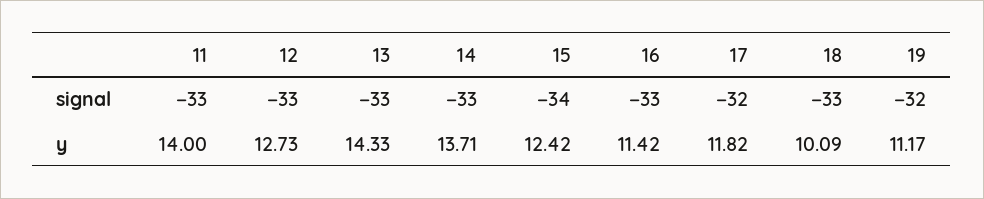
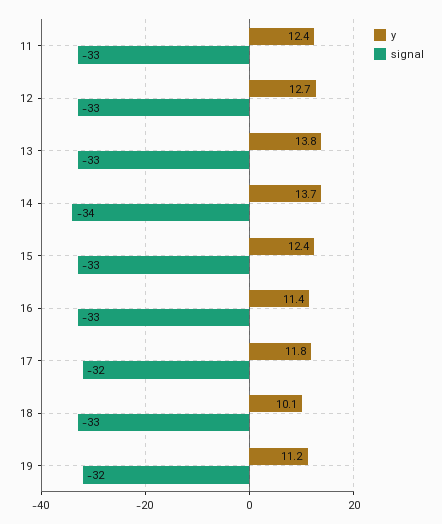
signal, 14: -33 -> -34
signal, 15: -34 -> -33
y, 11: 14 -> 12.4
y, 13: 14.33 -> 13.8

